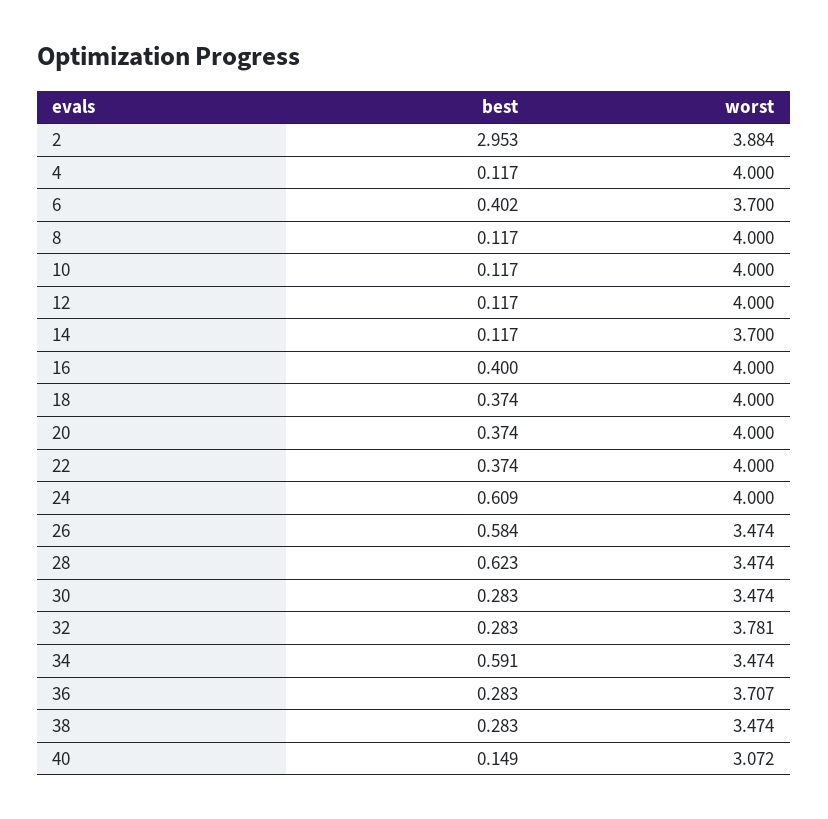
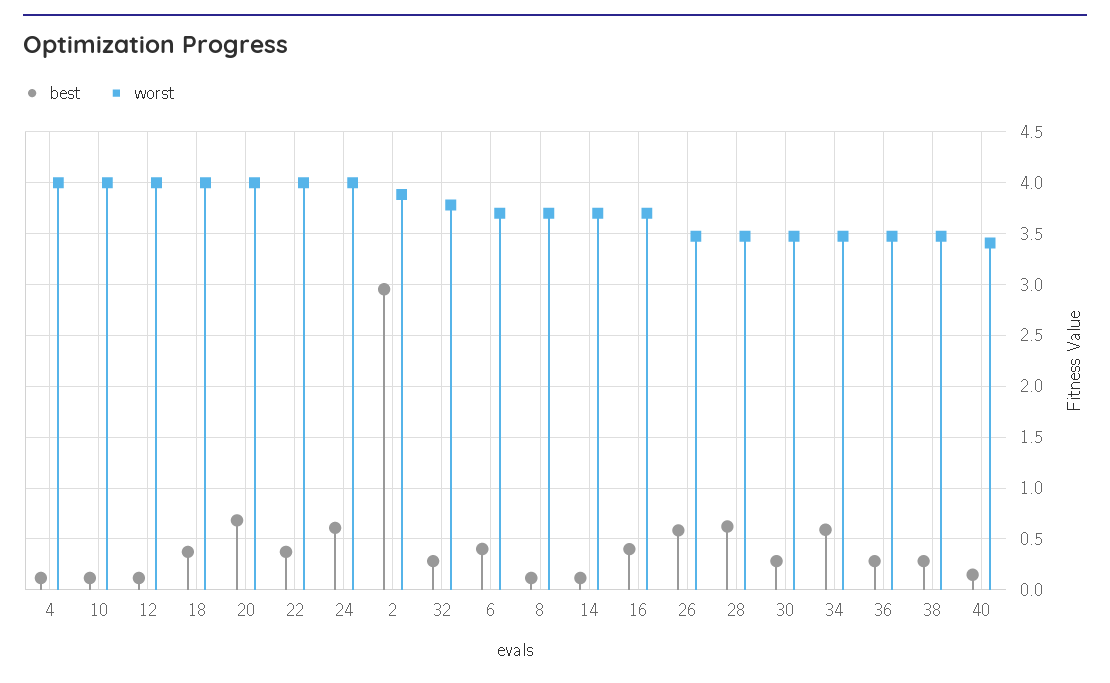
worst, 8: 4 -> 3.7
worst, 16: 4 -> 3.7
best, 20: 0.374 -> 0.7
worst, 36: 3.707 -> 3.5
worst, 40: 3.072 -> 3.4

